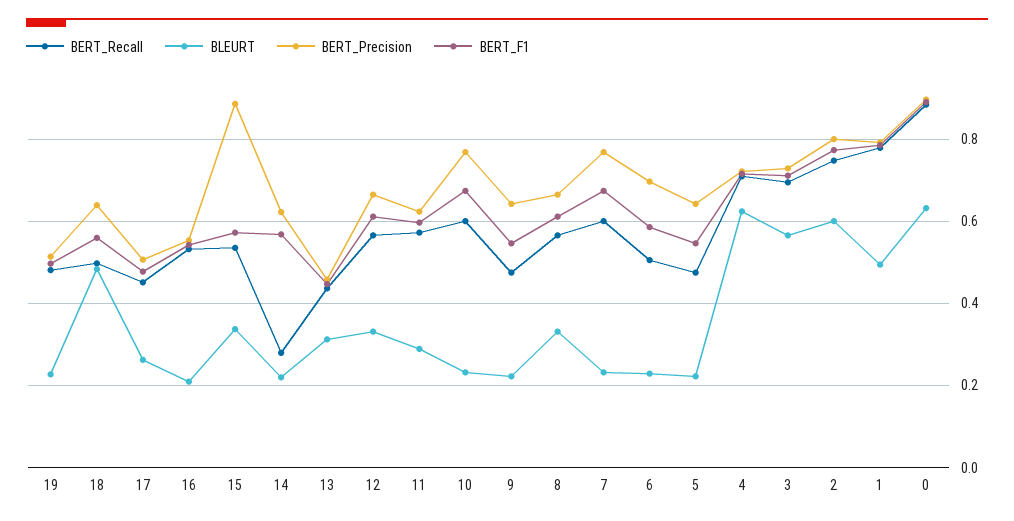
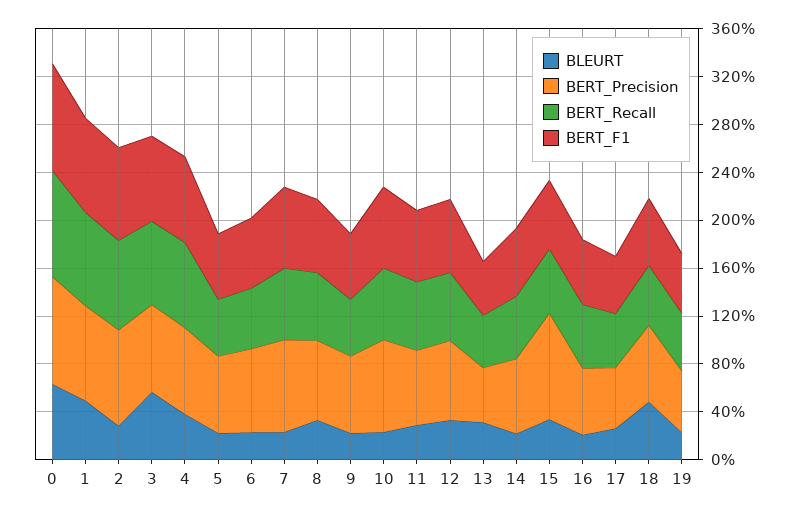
BERT_Recall, 14: 0.28 -> 0.5
BLEURT, 4: 0.62 -> 0.4
BLEURT, 2: 0.6 -> 0.3

